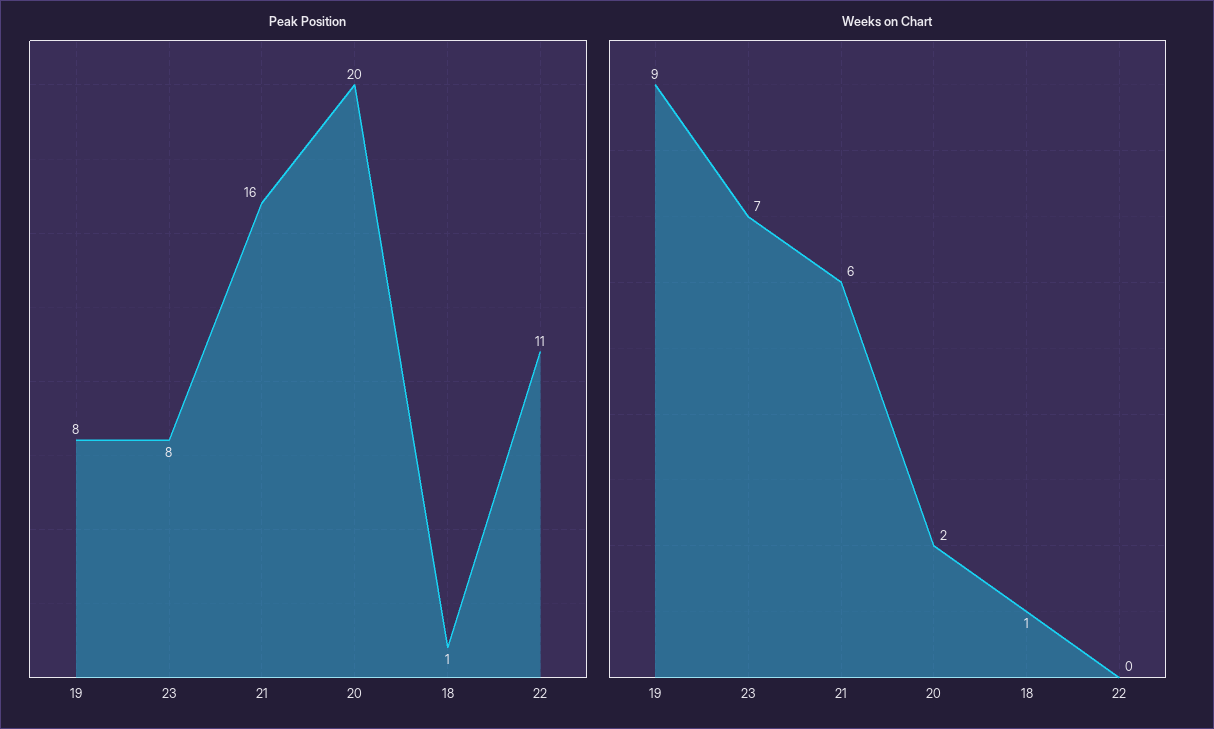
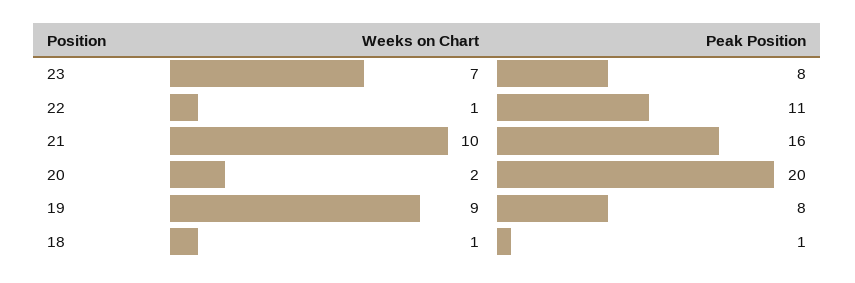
Weeks on Chart, 21: 6 -> 10
Weeks on Chart, 22: 0 -> 1

